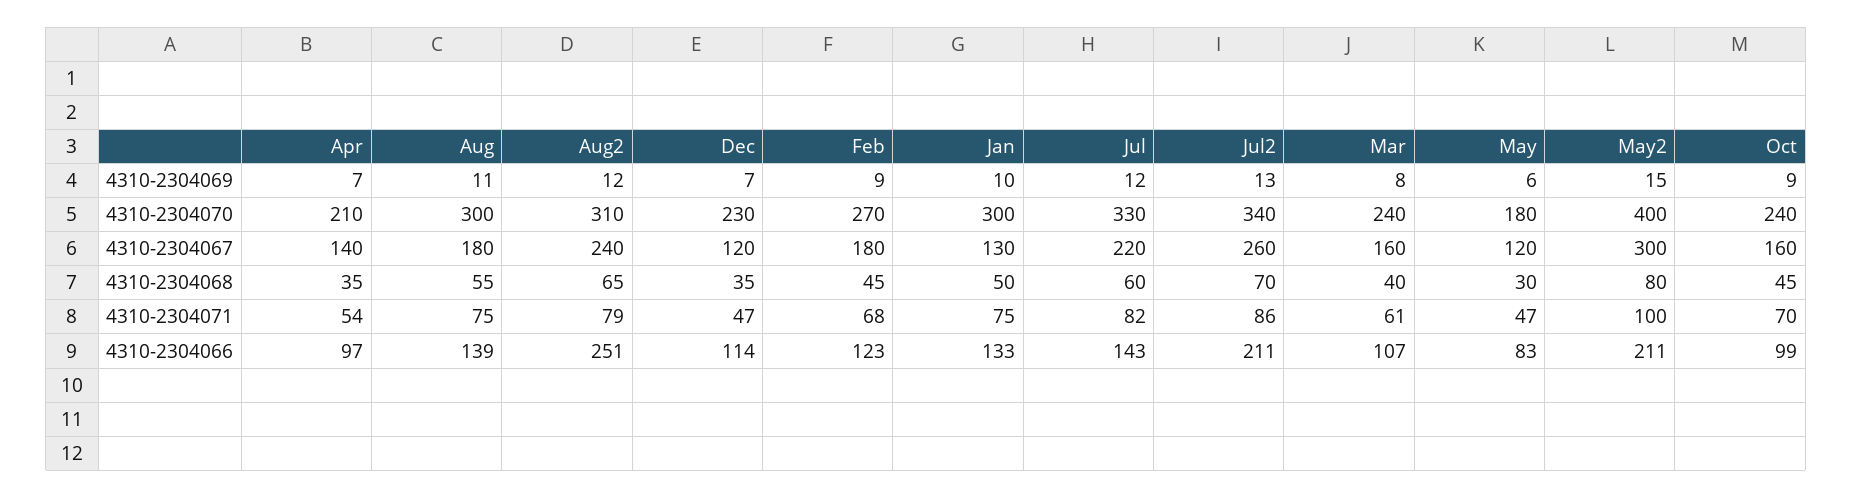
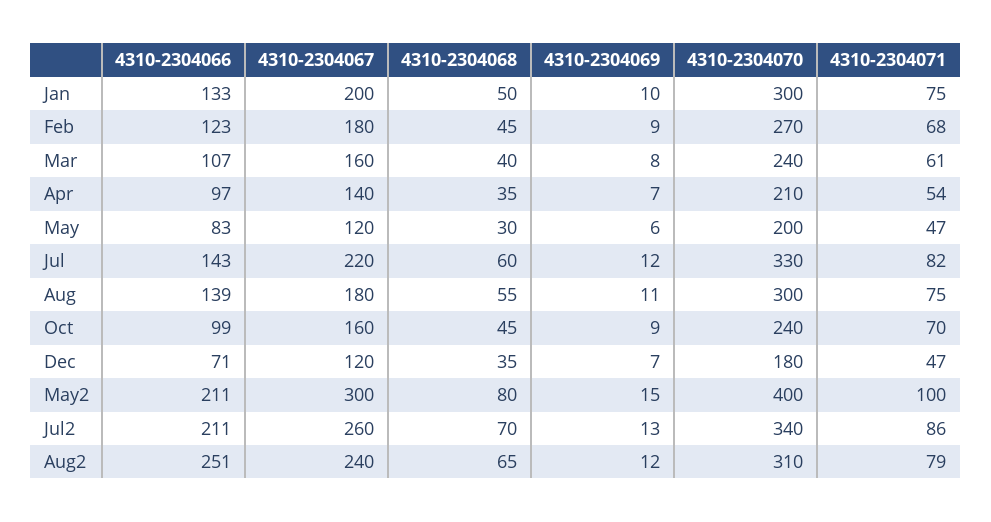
Dec, 4310-2304070: 230 -> 180
May, 4310-2304070: 180 -> 200
Jan, 4310-2304067: 130 -> 200
Dec, 4310-2304066: 114 -> 71

